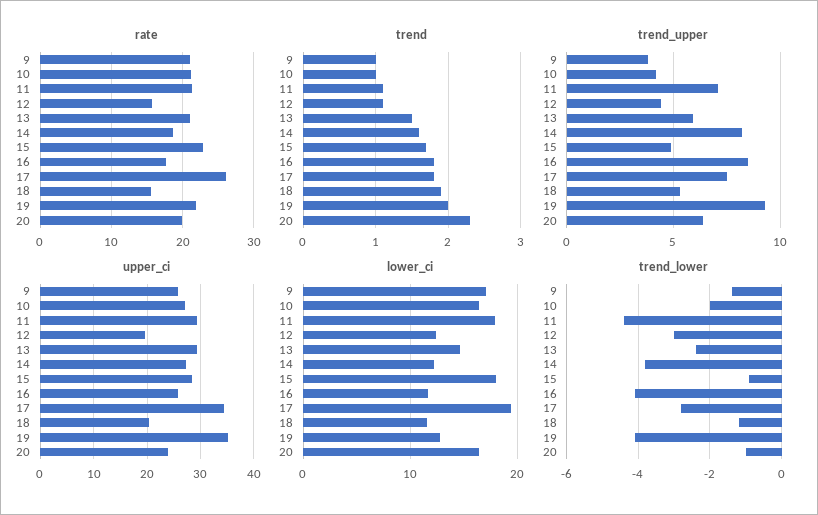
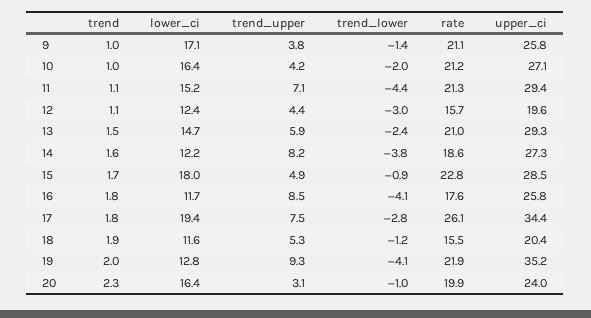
trend_upper, 20: 6.5 -> 3.1
lower_ci, 11: 18 -> 15.2

